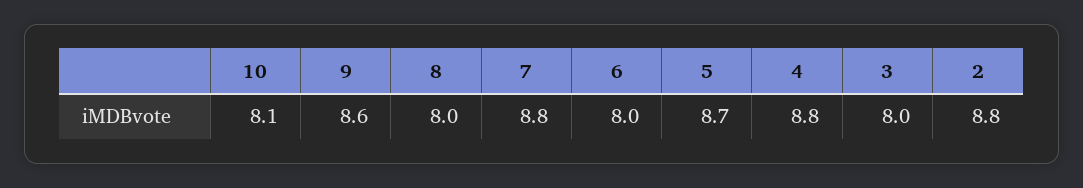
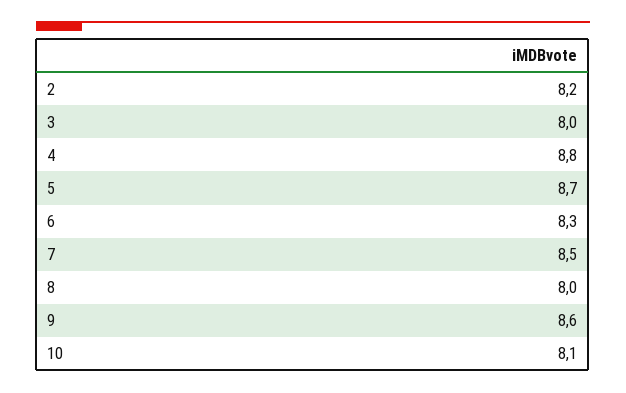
7: 8.8 -> 8.5
6: 8 -> 8.3
2: 8.8 -> 8.2

